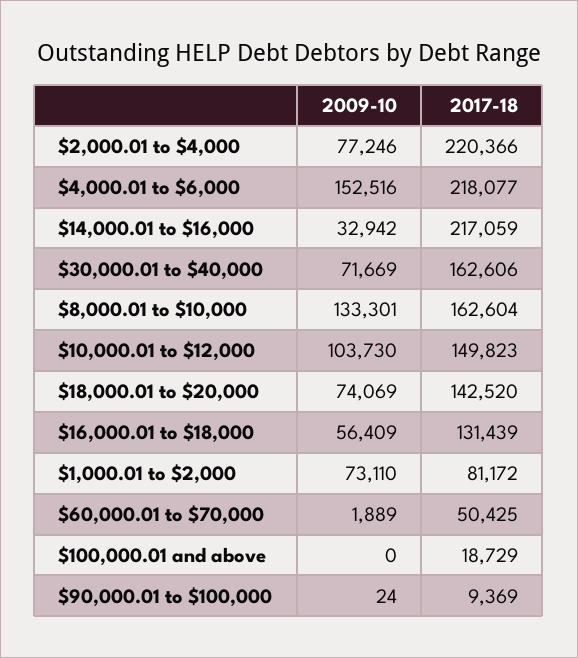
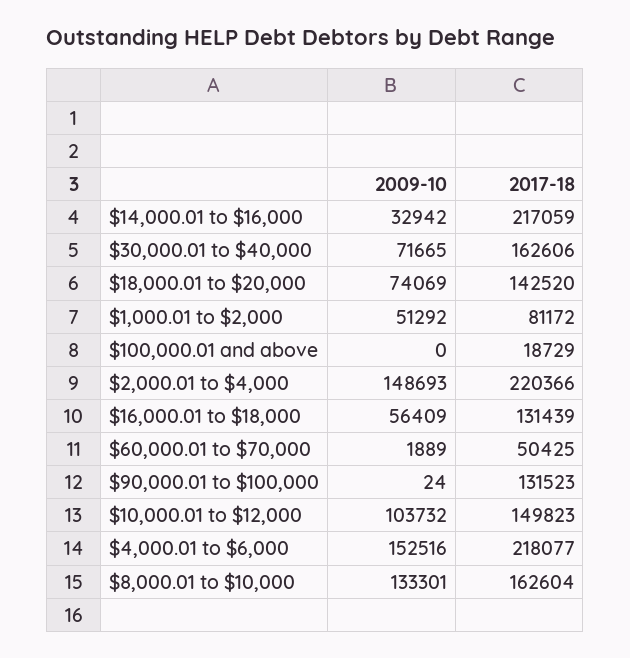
2009-10, $2,000.01 to $4,000: 77246 -> 148693
2009-10, $30,000.01 to $40,000: 71669 -> 71665
2009-10, $10,000.01 to $12,000: 103730 -> 103732
2009-10, $1,000.01 to $2,000: 73110 -> 51292
2017-18, $90,000.01 to $100,000: 9369 -> 131523

